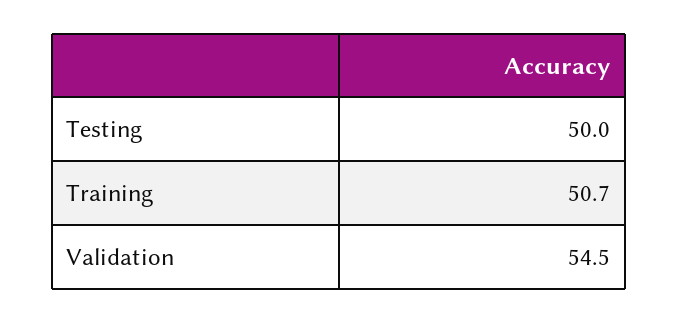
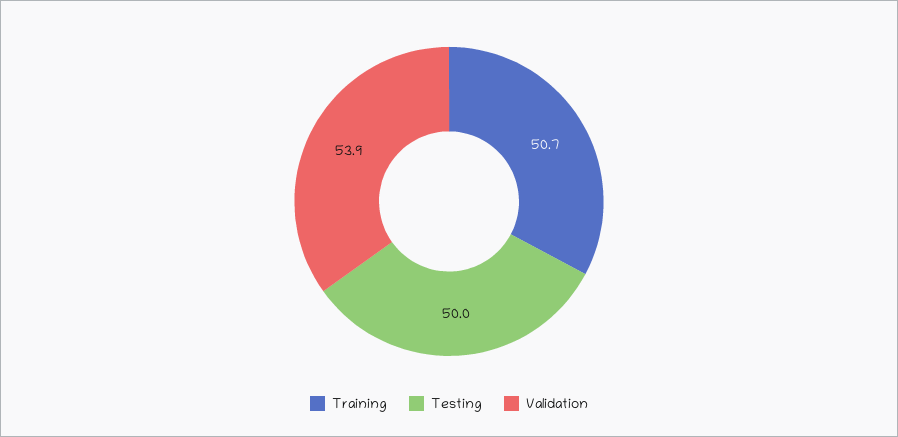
Validation: 54.5 -> 53.9

